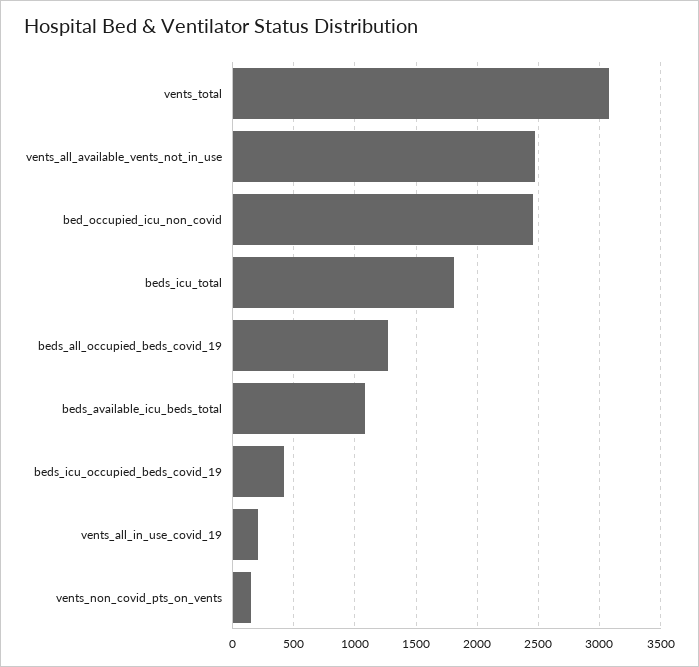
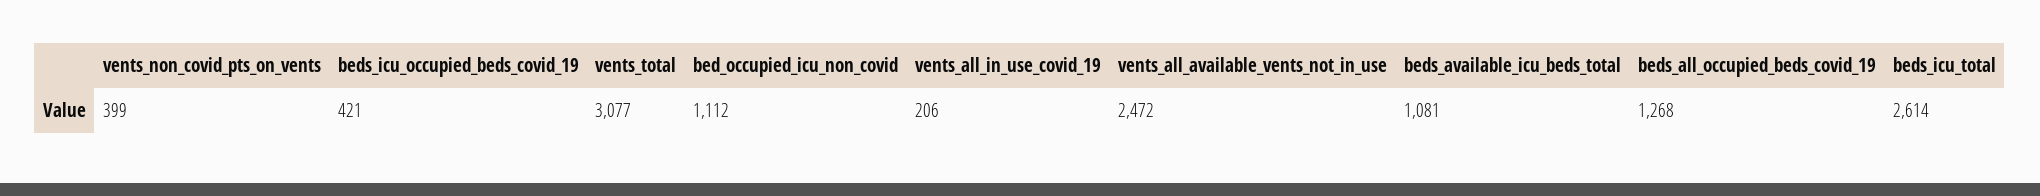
bed_occupied_icu_non_covid: 2450 -> 1112
beds_icu_total: 1800 -> 2614
vents_non_covid_pts_on_vents: 150 -> 399

